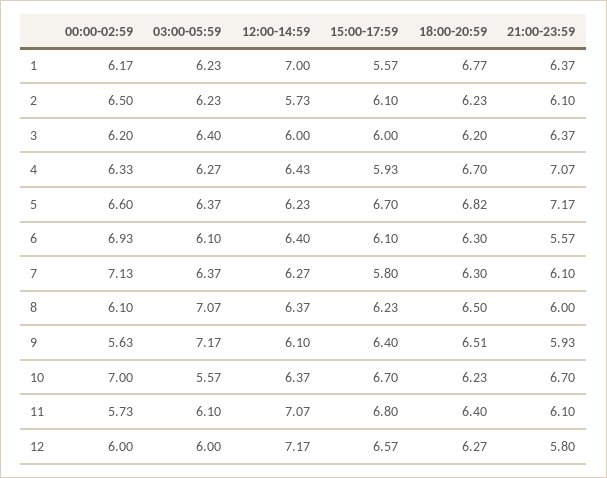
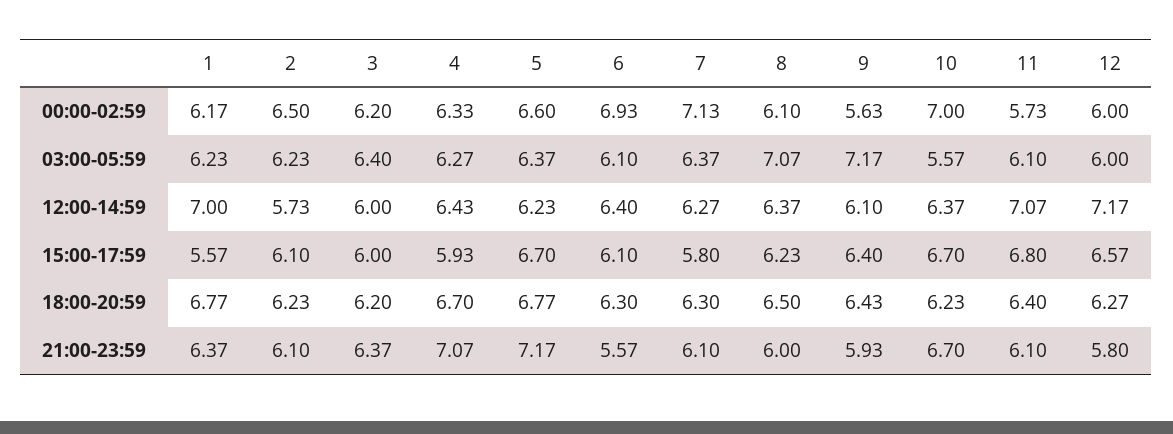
18:00-20:59, 5: 6.82 -> 6.77
18:00-20:59, 9: 6.51 -> 6.43

